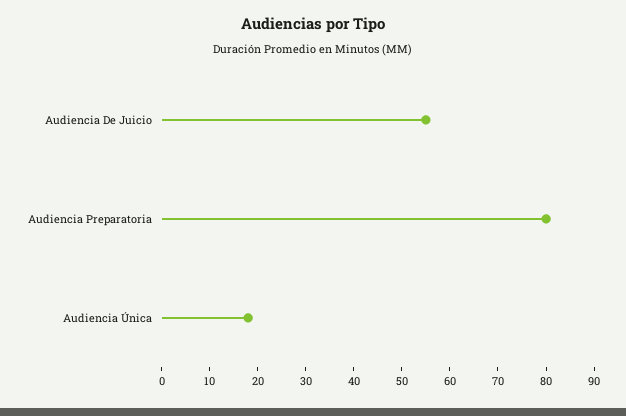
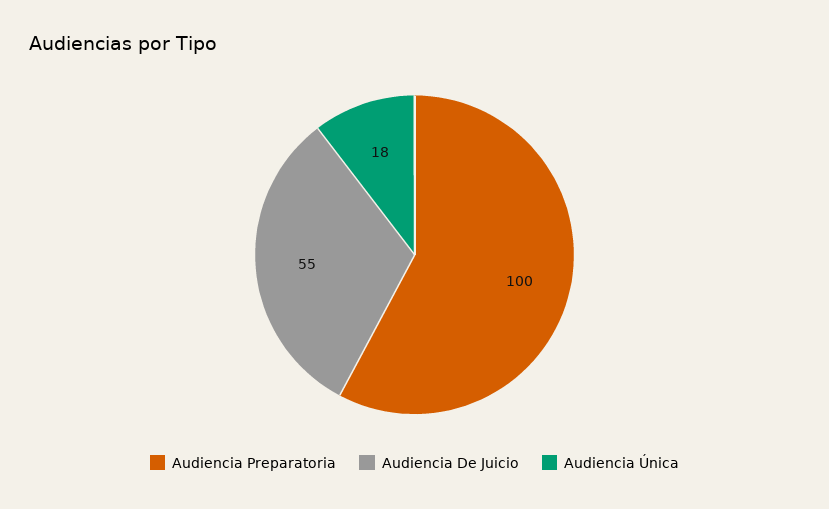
Audiencia Preparatoria: 80 -> 100

